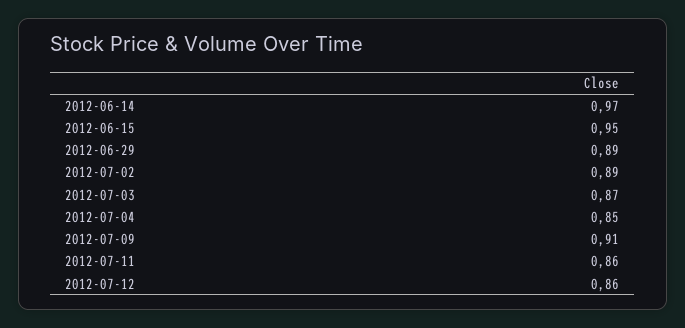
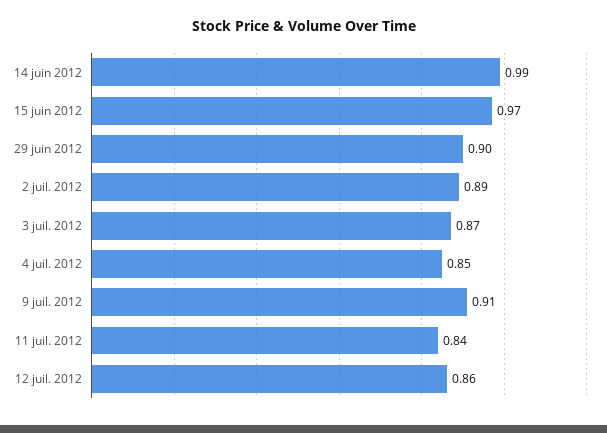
2012-06-14: 0.97 -> 0.99
2012-06-15: 0.95 -> 0.97
2012-06-29: 0.89 -> 0.9
2012-07-11: 0.86 -> 0.84

